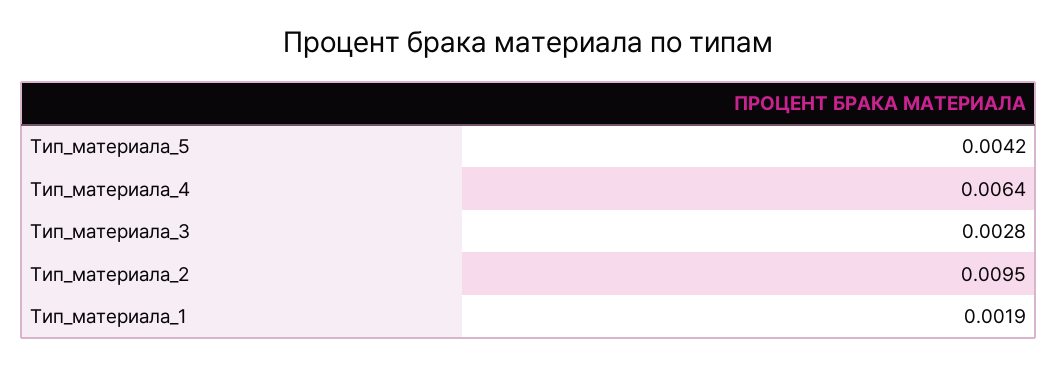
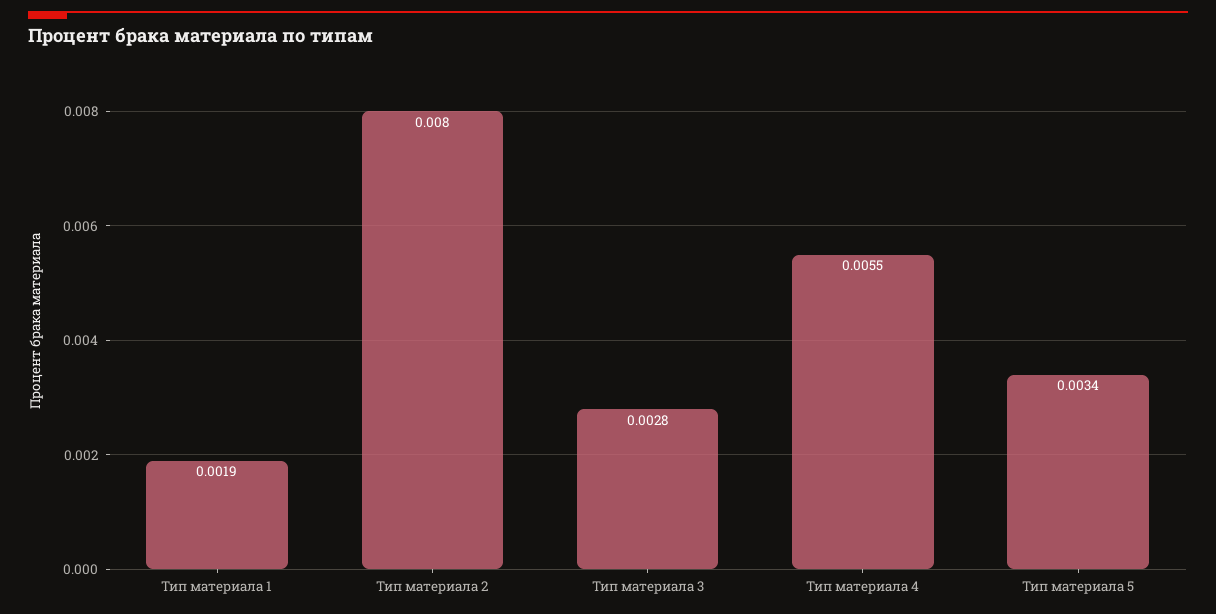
Тип_материала_5: 0.0042 -> 0.0034
Тип_материала_4: 0.0064 -> 0.0055
Тип_материала_2: 0.0095 -> 0.008

